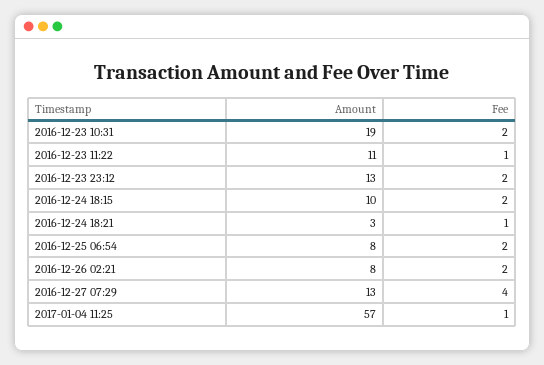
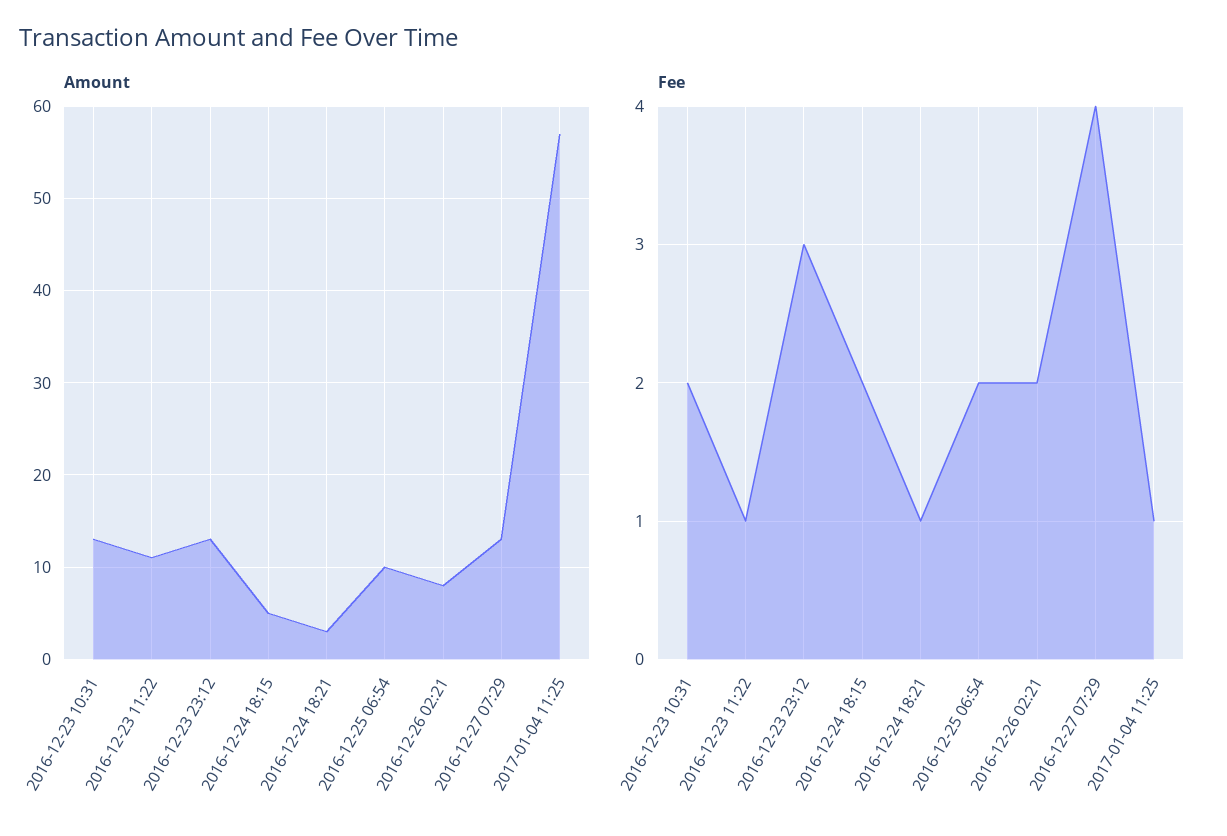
Amount, 2016-12-23 10:31: 19 -> 13
Fee, 2016-12-23 23:12: 2 -> 3
Amount, 2016-12-24 18:15: 10 -> 5
Amount, 2016-12-25 06:54: 8 -> 10

